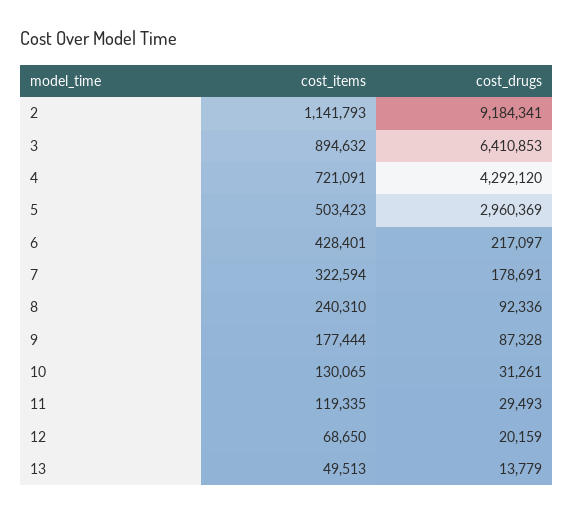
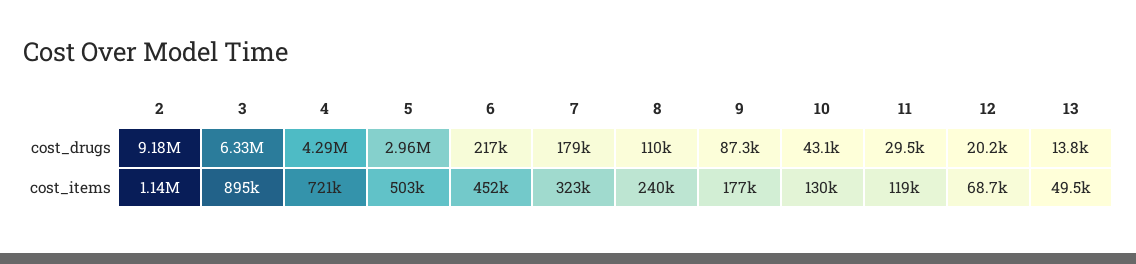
cost_drugs, 3: 6410853 -> 6330000
cost_items, 6: 428401 -> 452000
cost_drugs, 8: 92336 -> 110000
cost_drugs, 10: 31261 -> 43100

